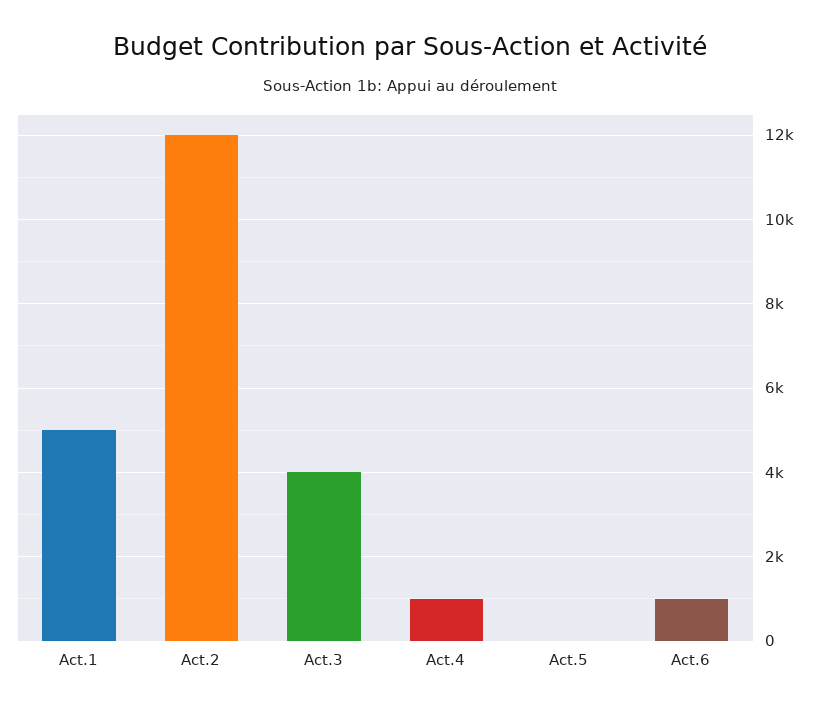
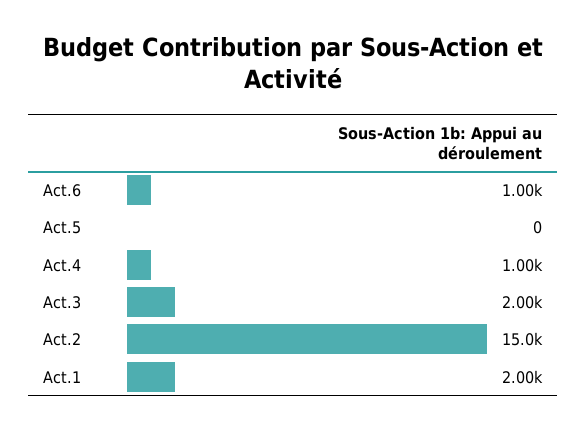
Act.1: 5000 -> 2000
Act.2: 12000 -> 15000
Act.3: 4000 -> 2000

